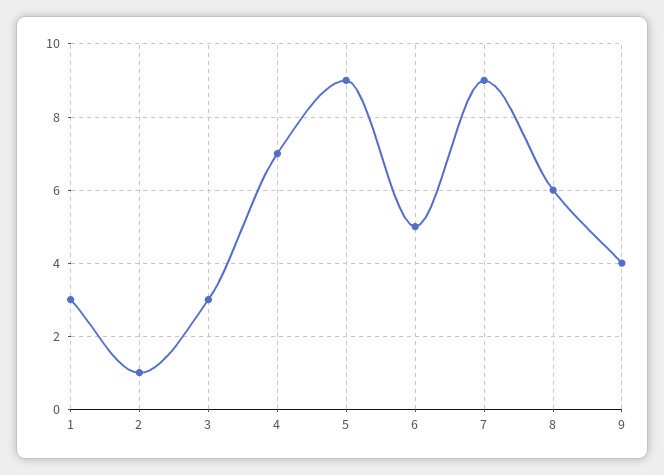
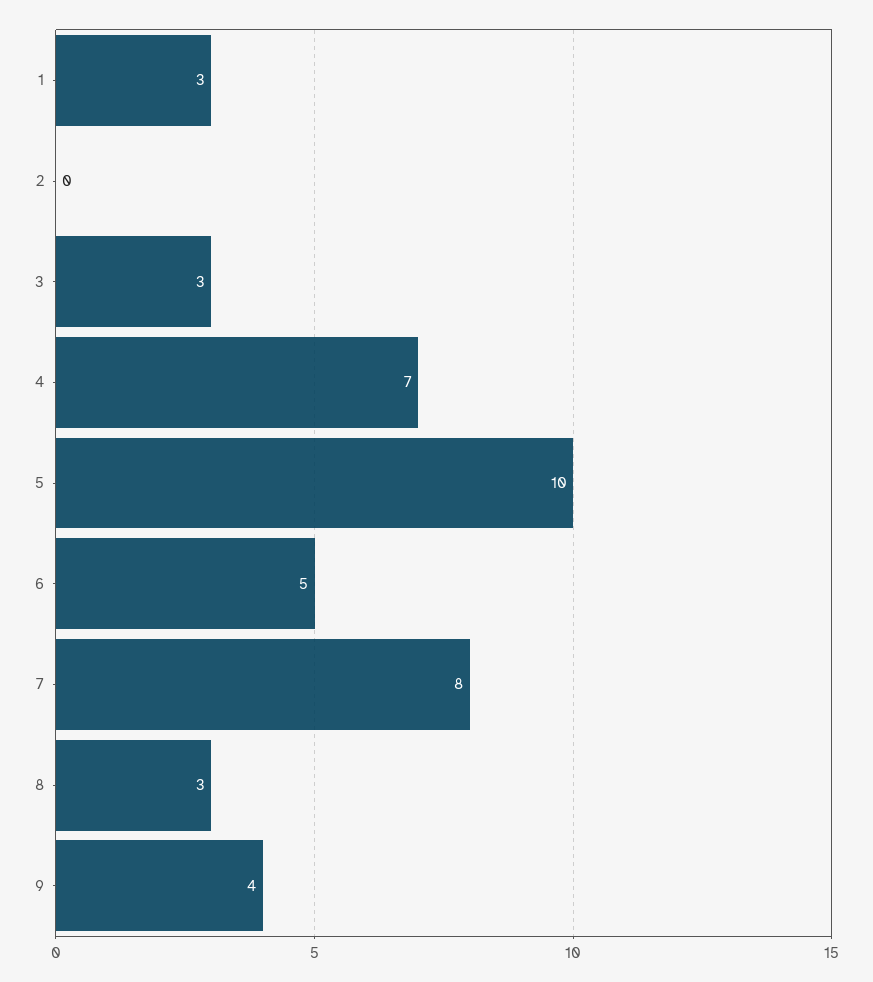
2: 1 -> 0
5: 9 -> 10
7: 9 -> 8
8: 6 -> 3

